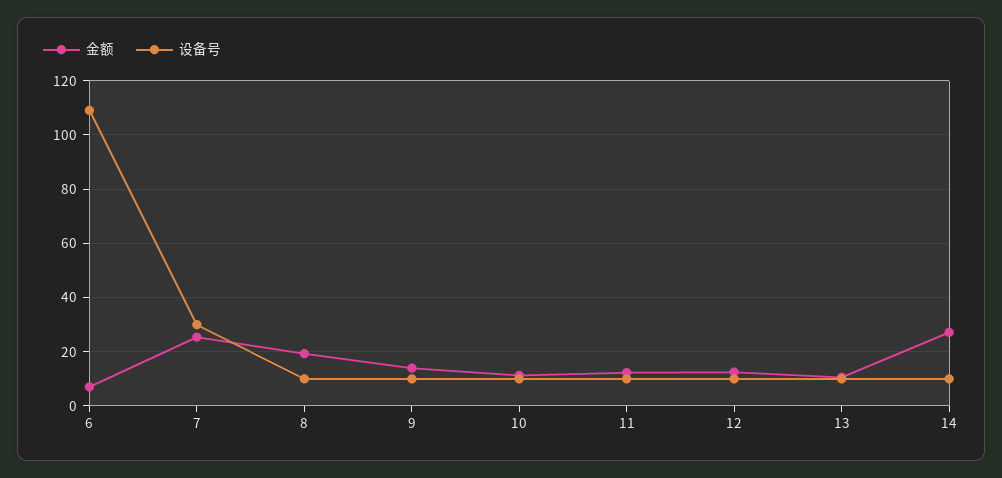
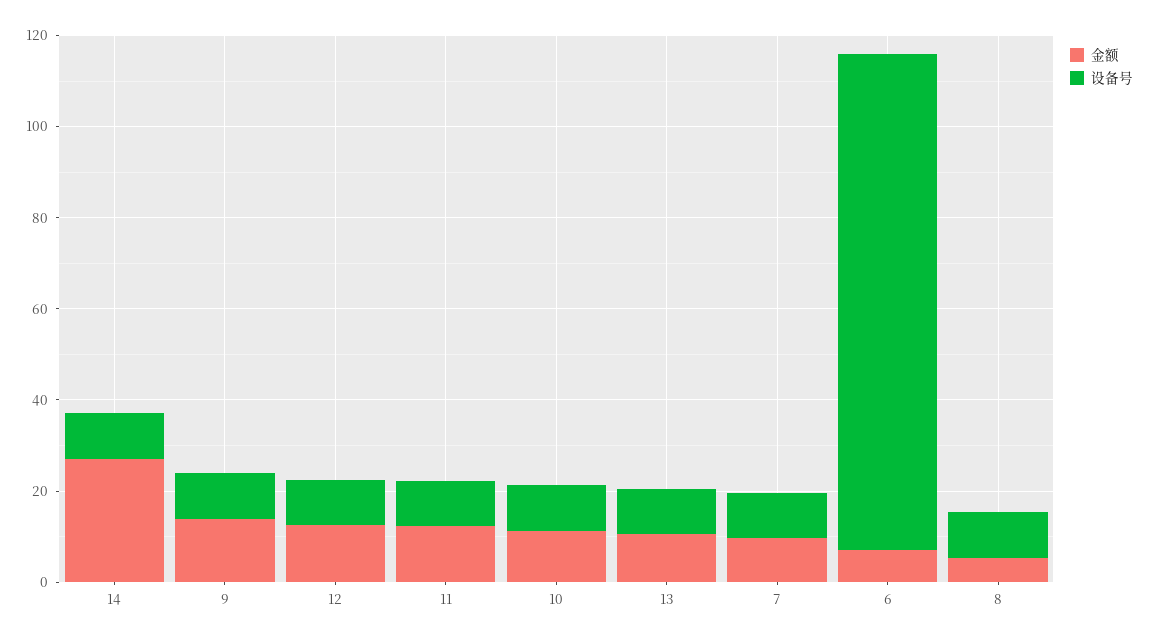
金额, 7: 25 -> 10
设备号, 7: 30 -> 10
金额, 8: 20 -> 5

